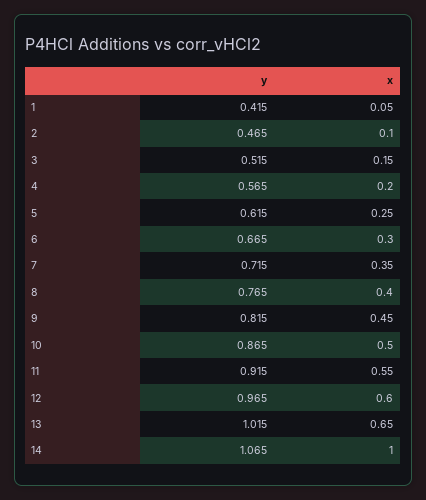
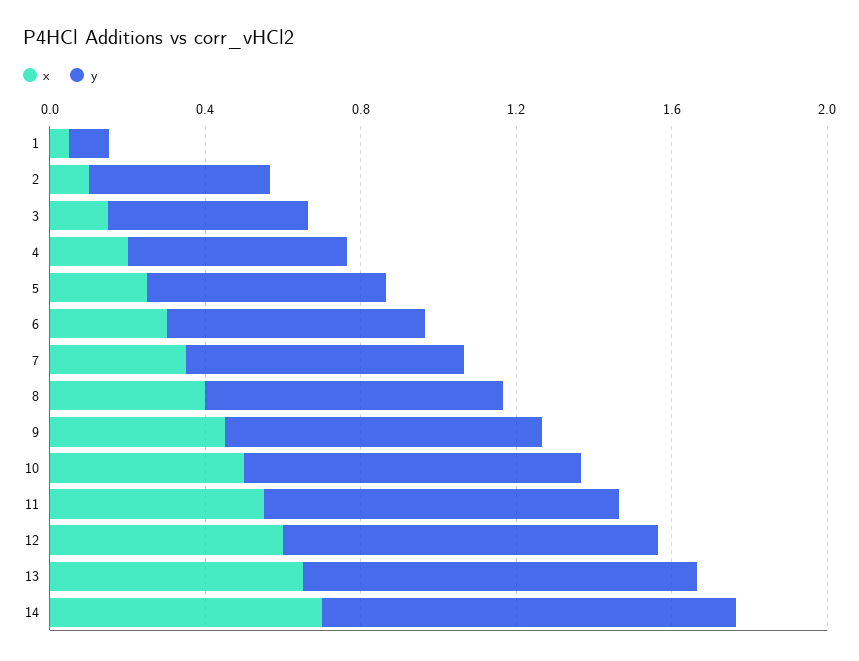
y, 1: 0.415 -> 0.1
x, 14: 1 -> 0.7

